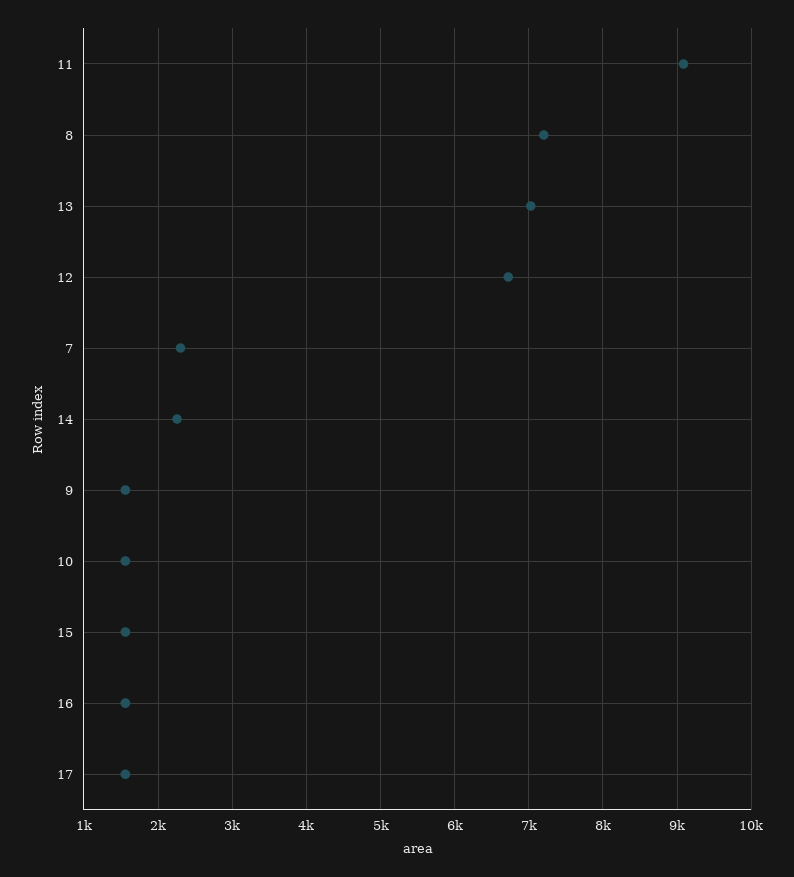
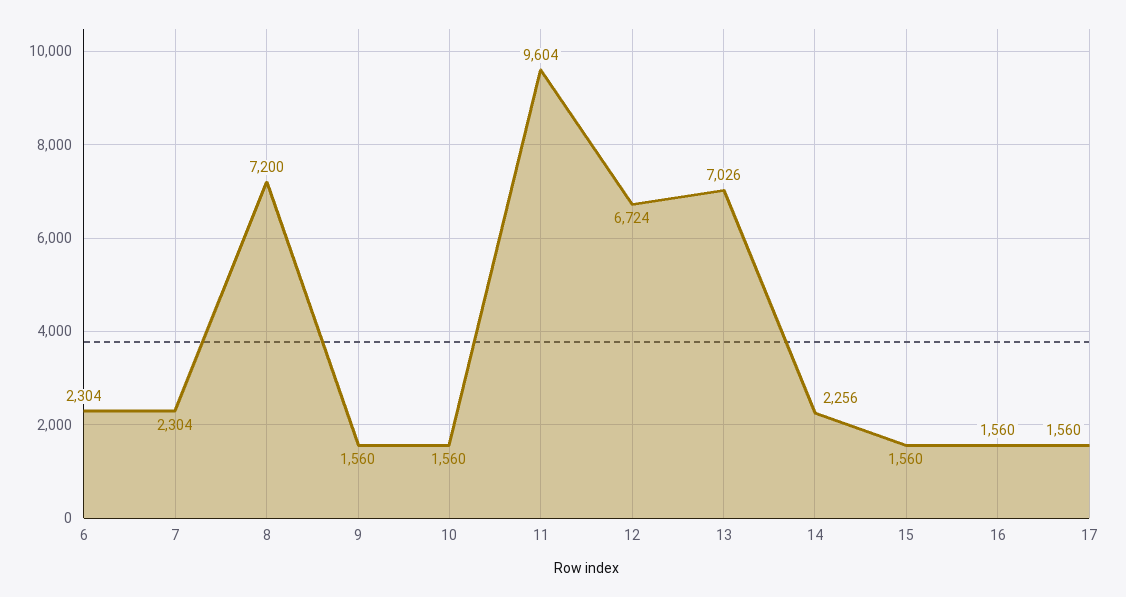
11: 9100 -> 9604
6: none -> 2304

